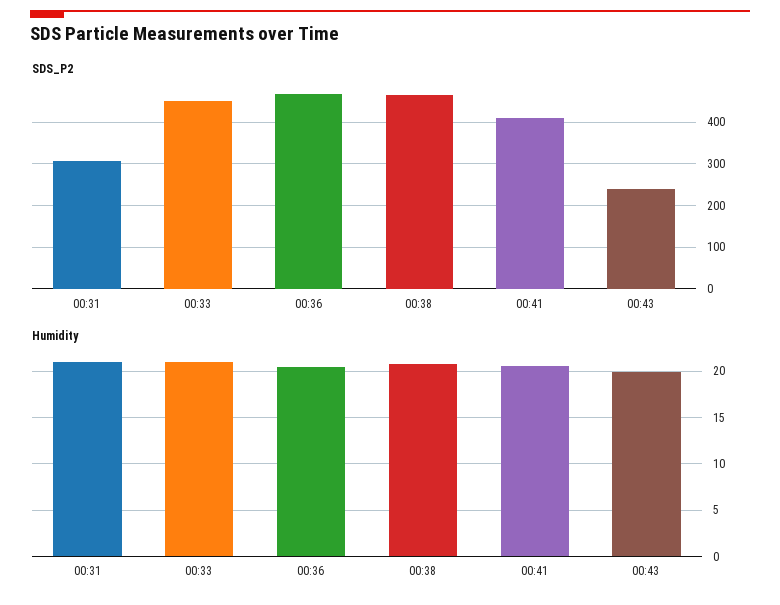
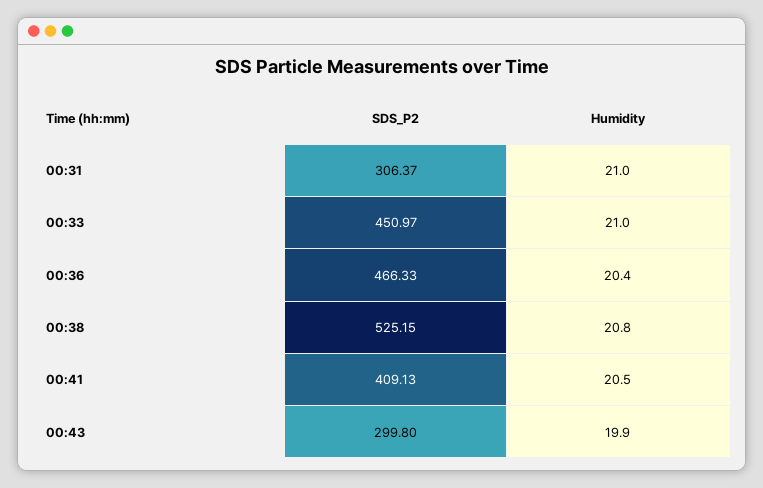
SDS_P2, 00:38: 460 -> 525.15
SDS_P2, 00:43: 240 -> 299.8

